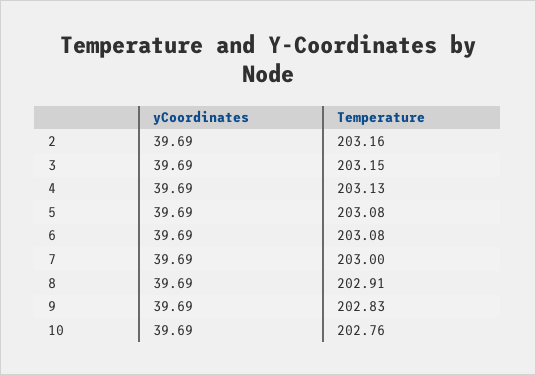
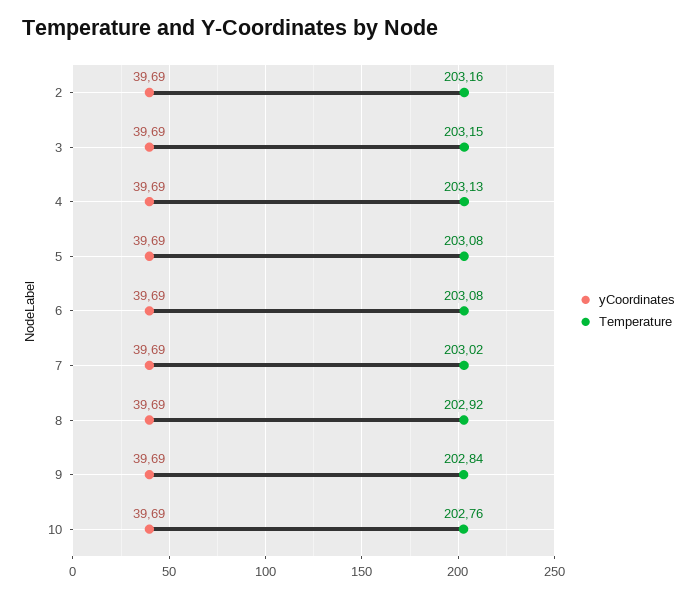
Temperature, 7: 203 -> 203.02
Temperature, 8: 202.91 -> 202.92
Temperature, 9: 202.83 -> 202.84

